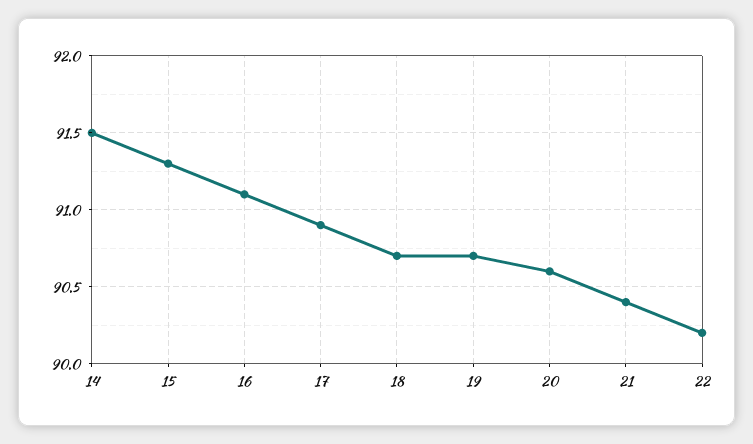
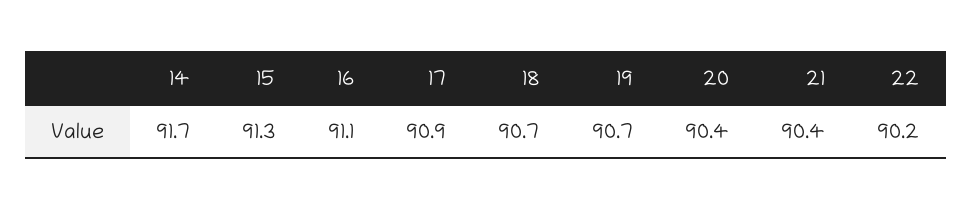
14: 91.5 -> 91.7
20: 90.6 -> 90.4

